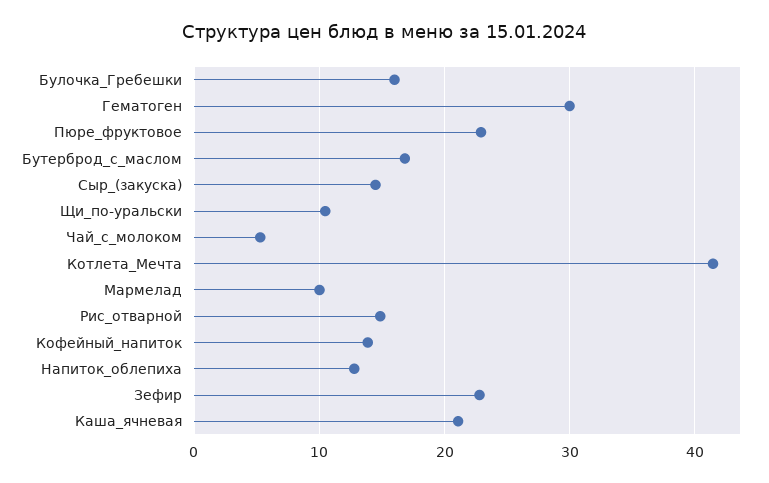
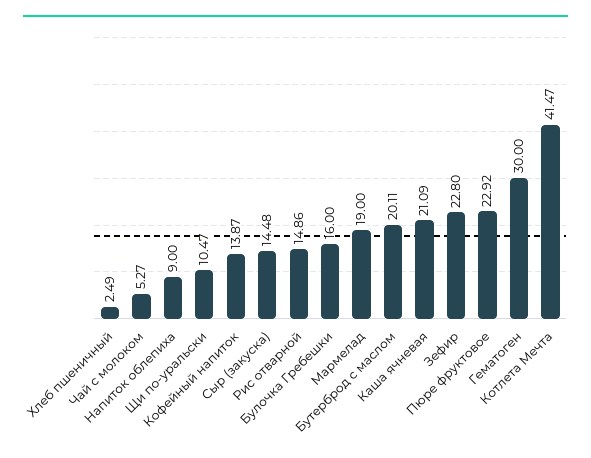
Бутерброд_с_маслом: 17 -> 20.11
Мармелад: 10 -> 19
Напиток_облепиха: 13 -> 9
Хлеб пшеничный: none -> 2.49

